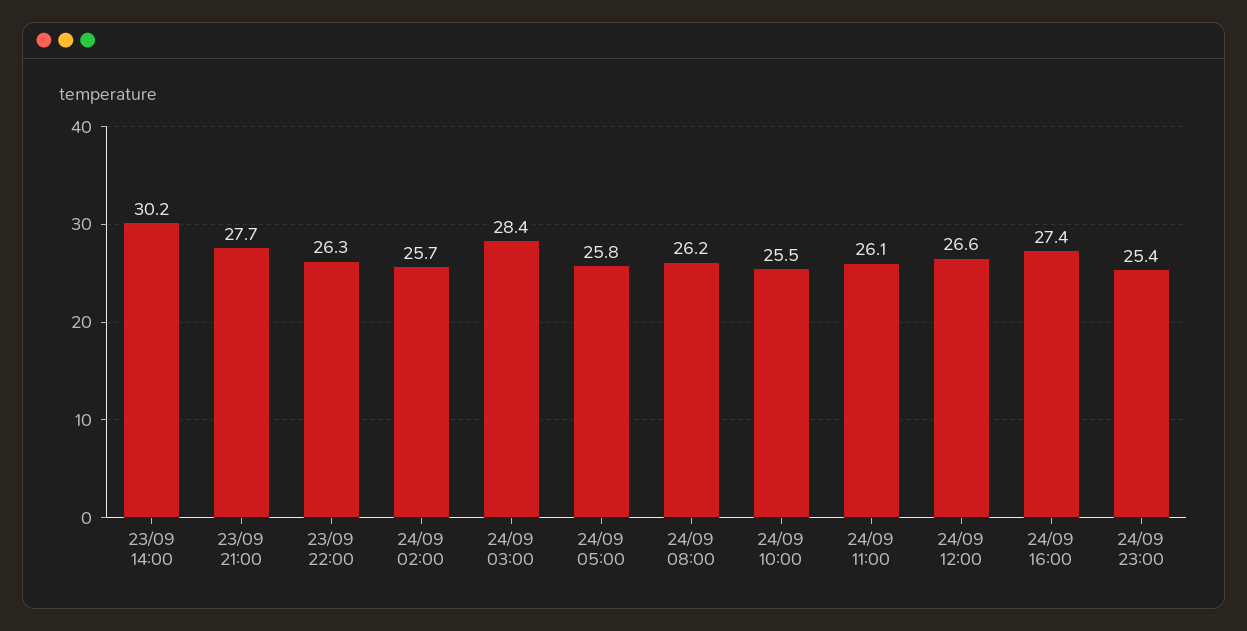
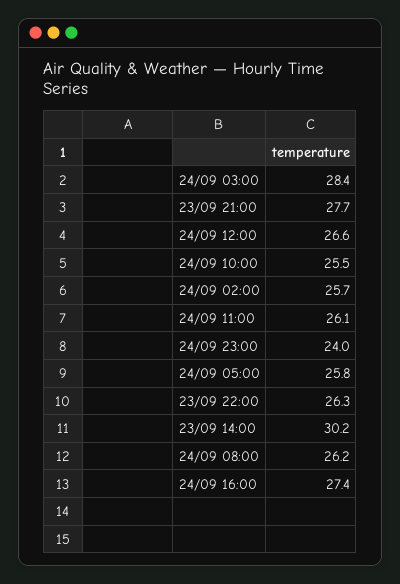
24/09 23:00: 25.4 -> 24

